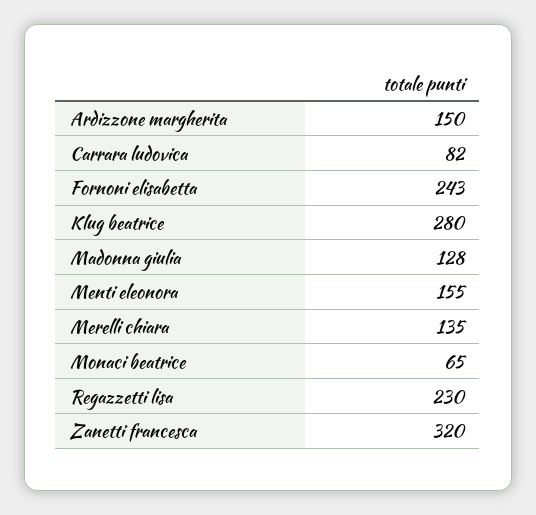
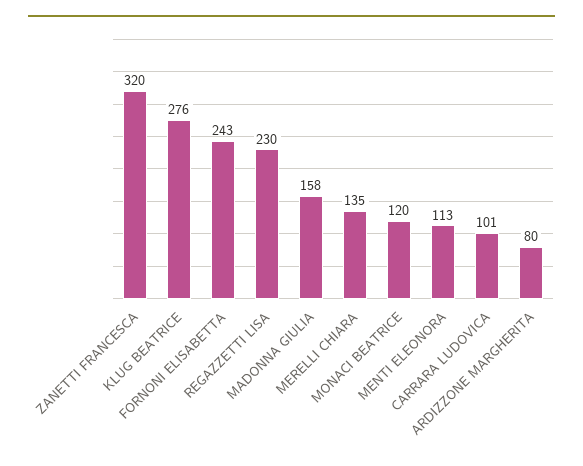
Ardizzone margherita: 150 -> 80
Carrara ludovica: 82 -> 101
Klug beatrice: 280 -> 276
Madonna giulia: 128 -> 158
Menti eleonora: 155 -> 113
Monaci beatrice: 65 -> 120

